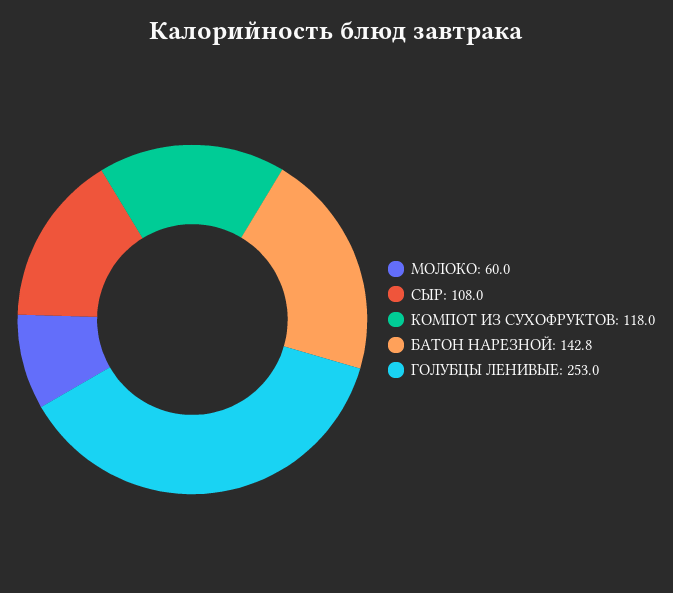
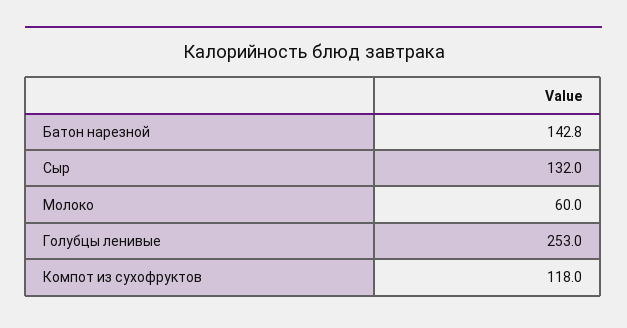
СЫР: 108 -> 132

